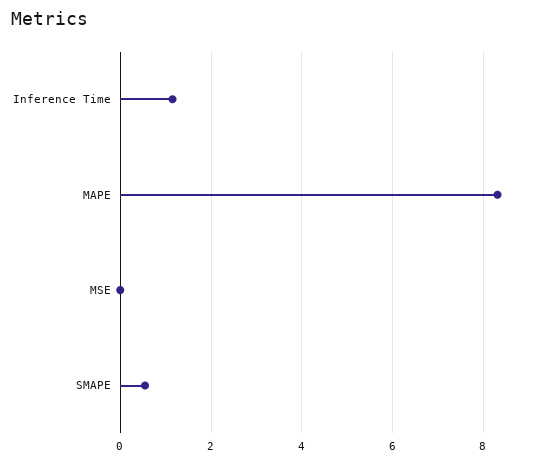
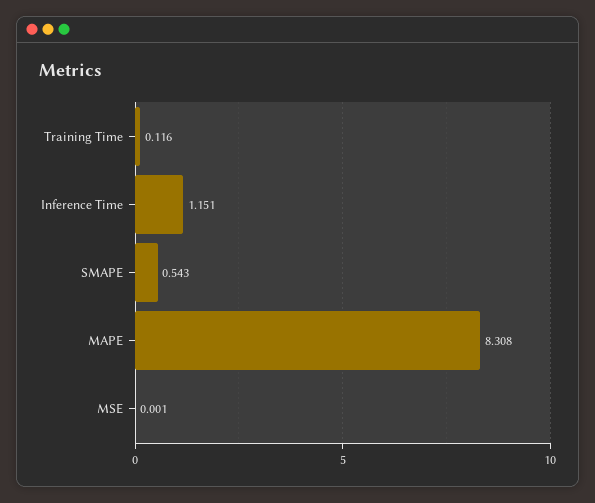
Training Time: none -> 0.116

